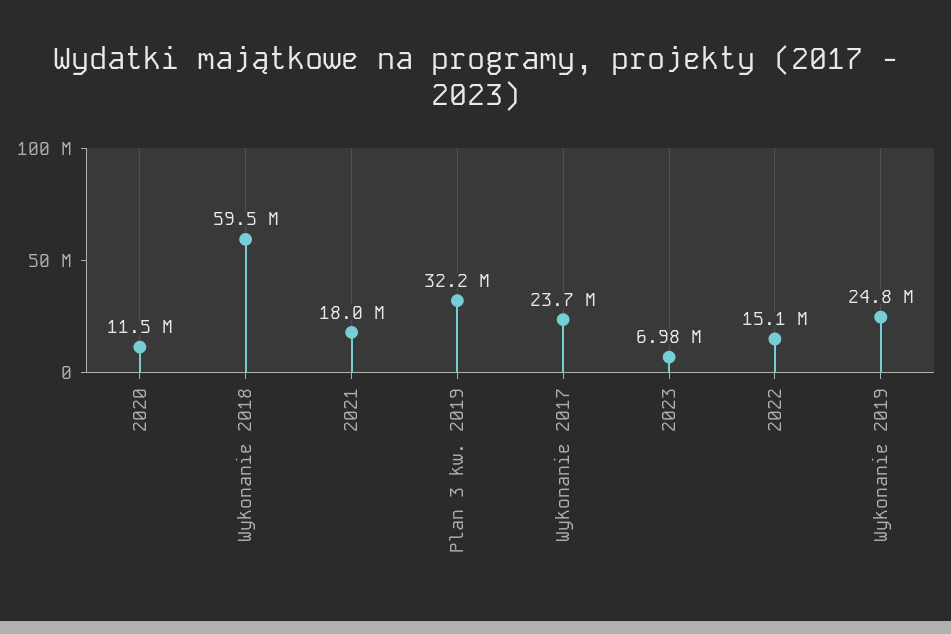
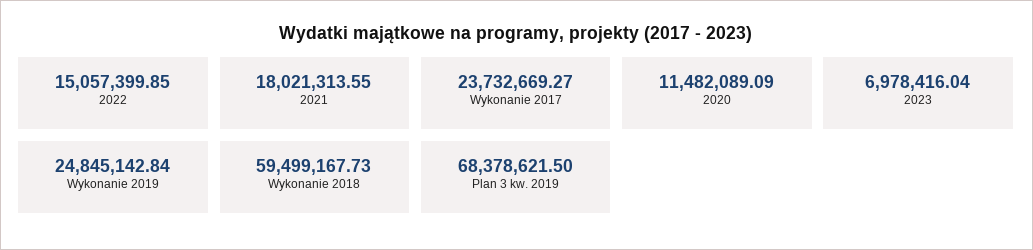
Plan 3 kw. 2019: 32200000 -> 68378621.5

